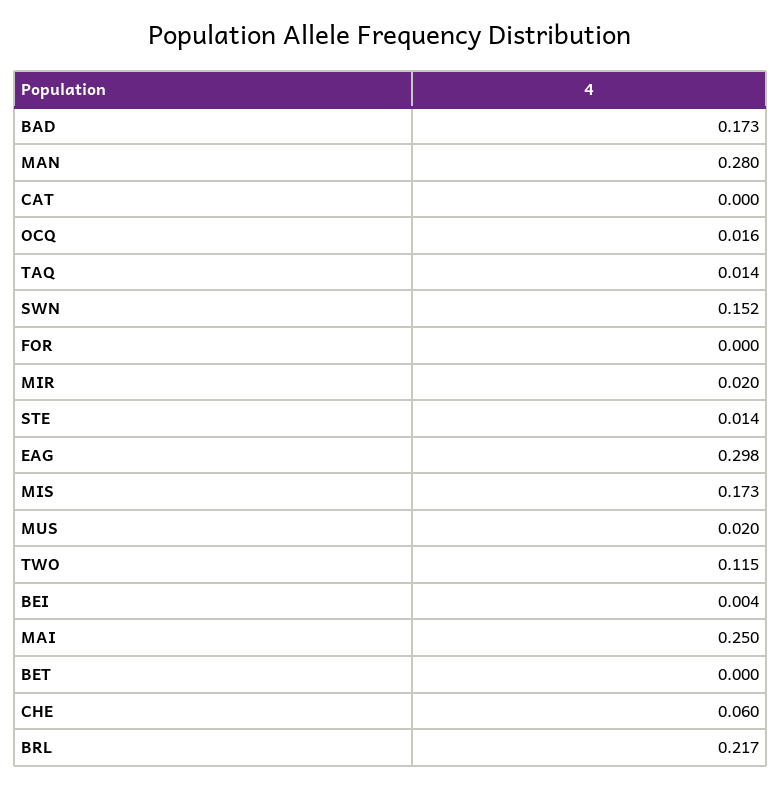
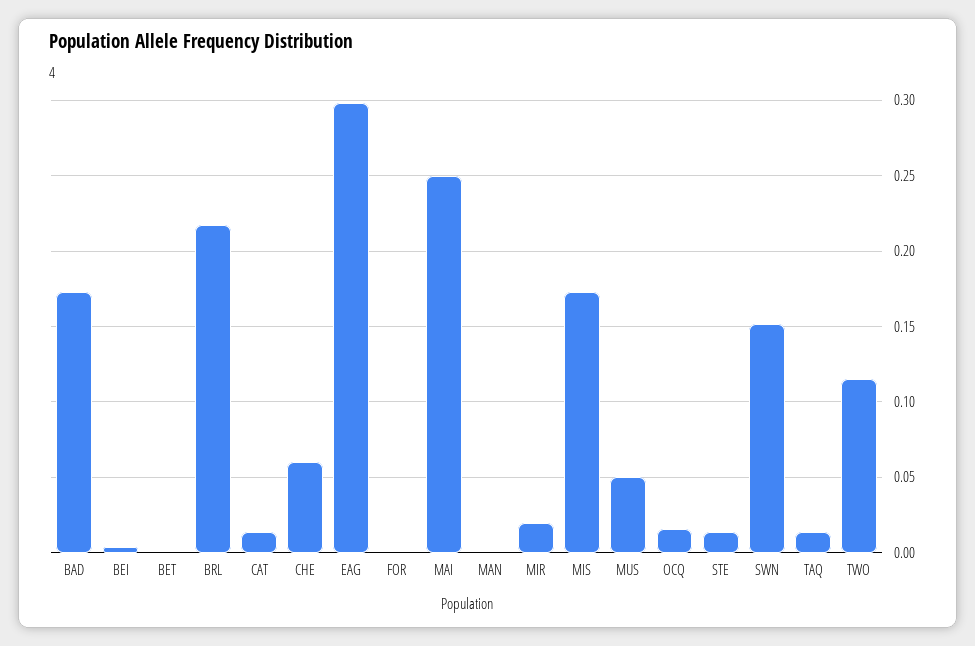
MAN: 0.28 -> 0
CAT: 0 -> 0.015
MUS: 0.02 -> 0.05

